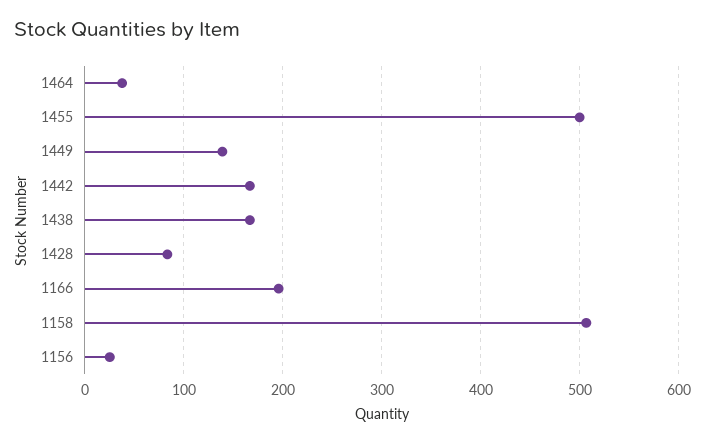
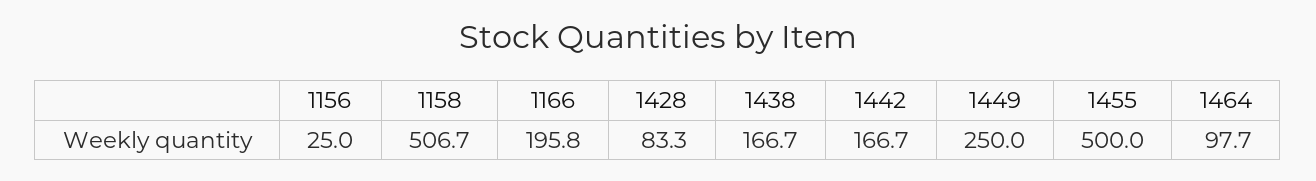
1464: 40 -> 97.7
1449: 140 -> 250

